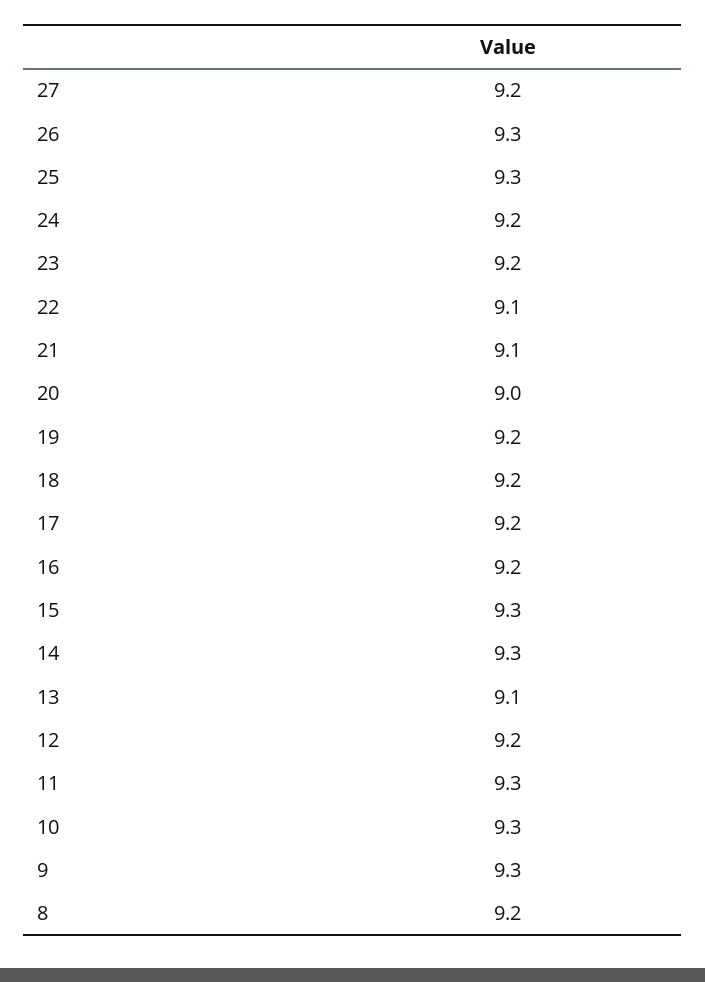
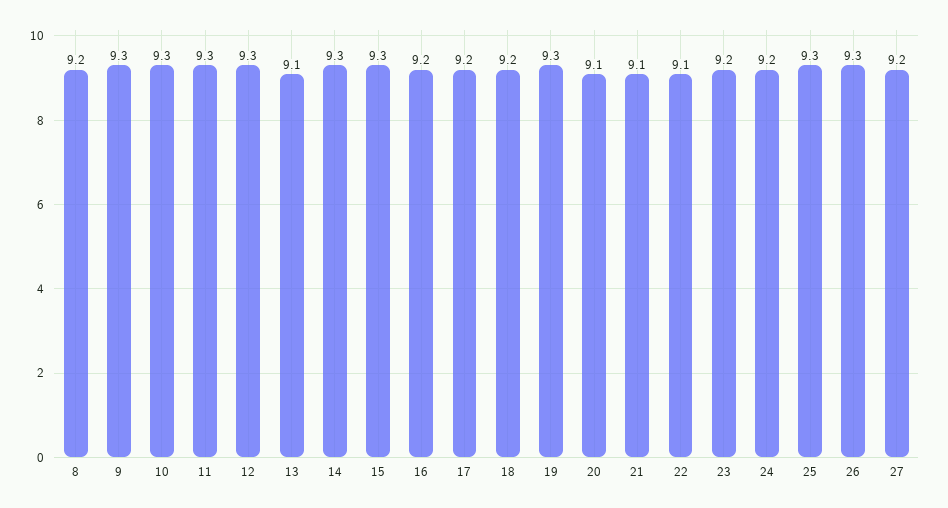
20: 9 -> 9.1
19: 9.2 -> 9.3
12: 9.2 -> 9.3

